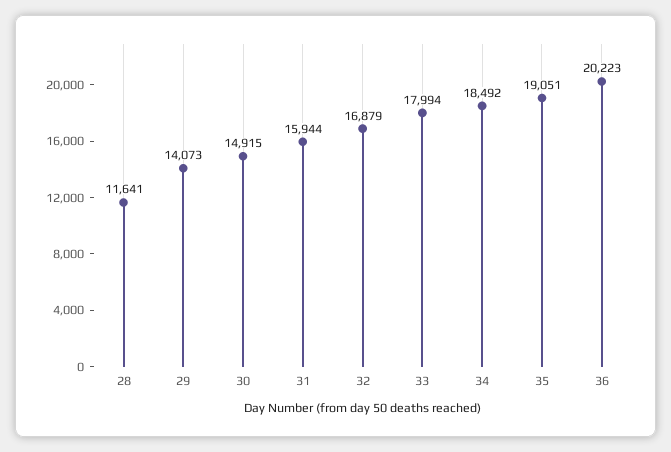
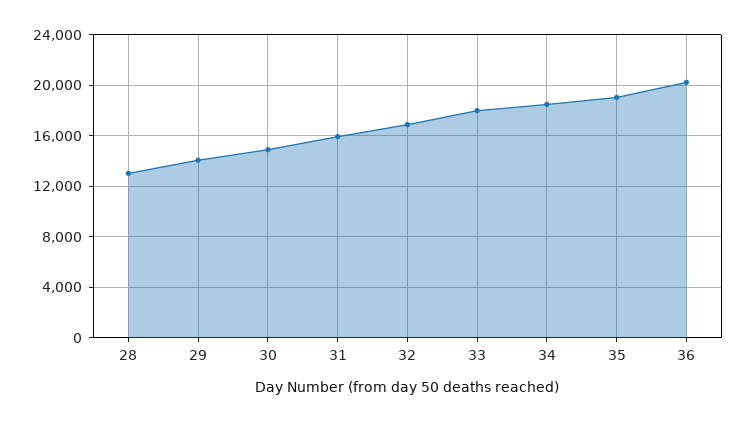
28: 11641 -> 13000

